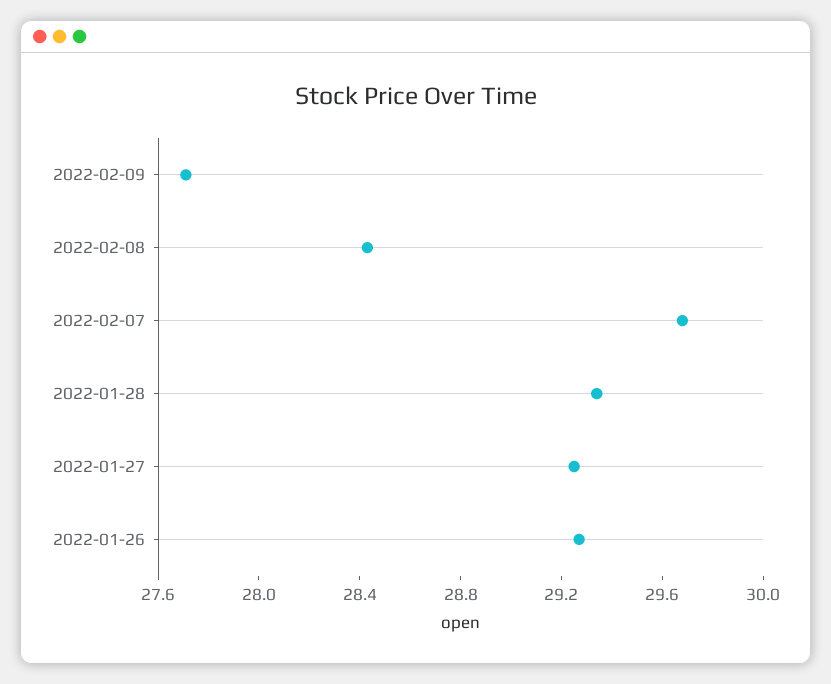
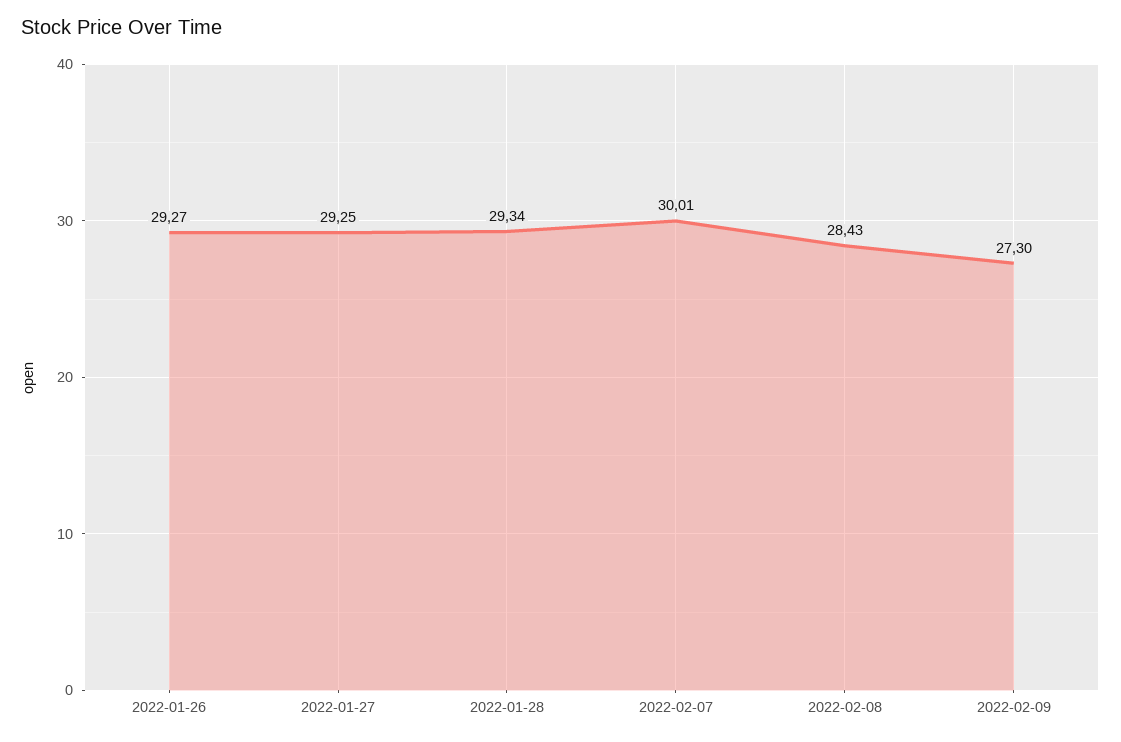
2022-02-09: 27.7 -> 27.3
2022-02-07: 29.7 -> 30.01

